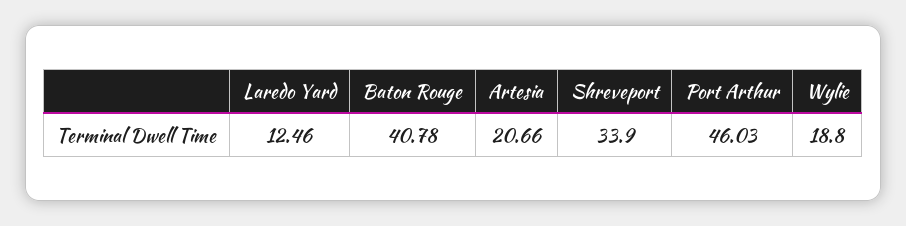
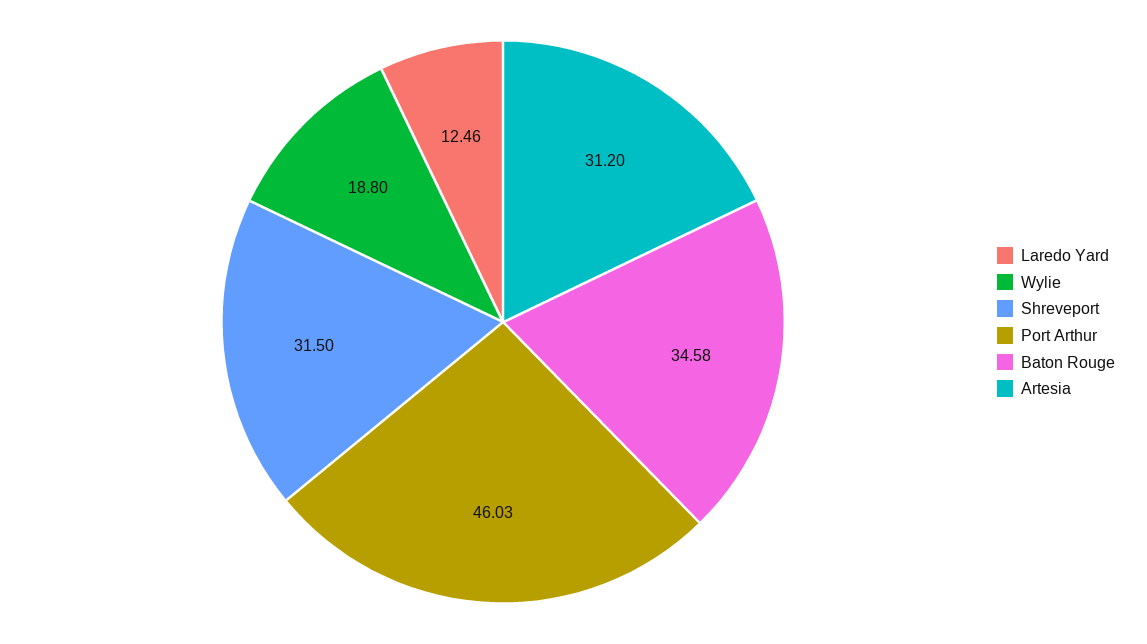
Baton Rouge: 40.78 -> 34.58
Artesia: 20.66 -> 31.2
Shreveport: 33.9 -> 31.5

